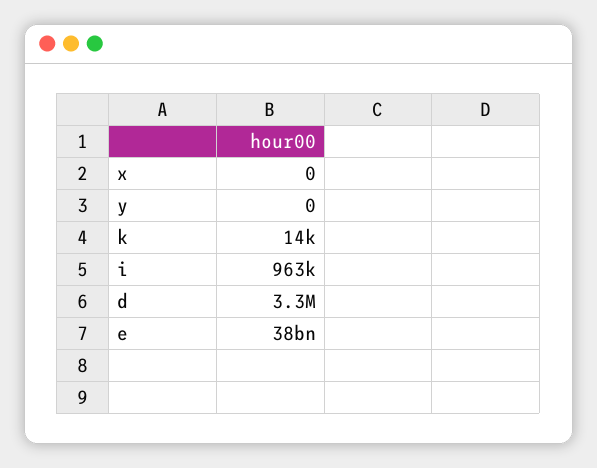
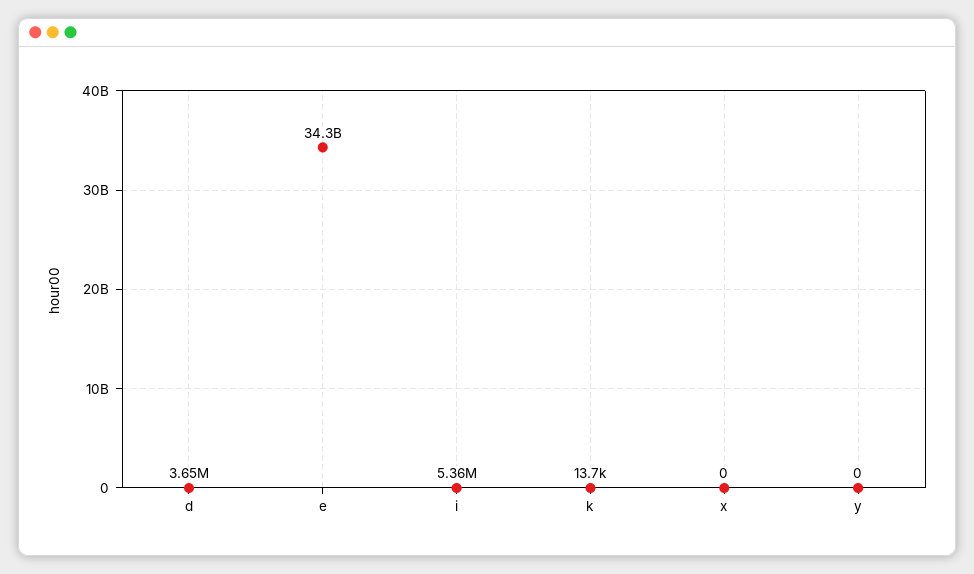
i: 963000 -> 5360000
d: 3300000 -> 3650000
e: 38000000000 -> 34300000000

